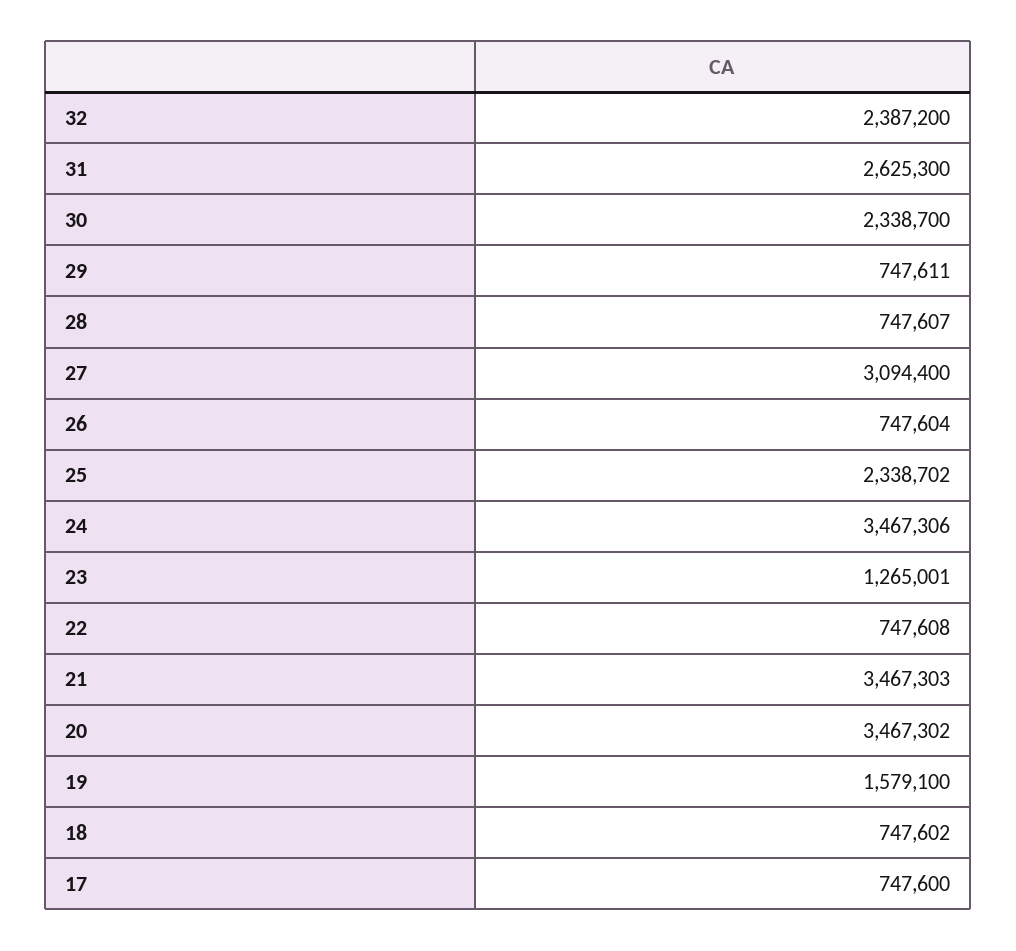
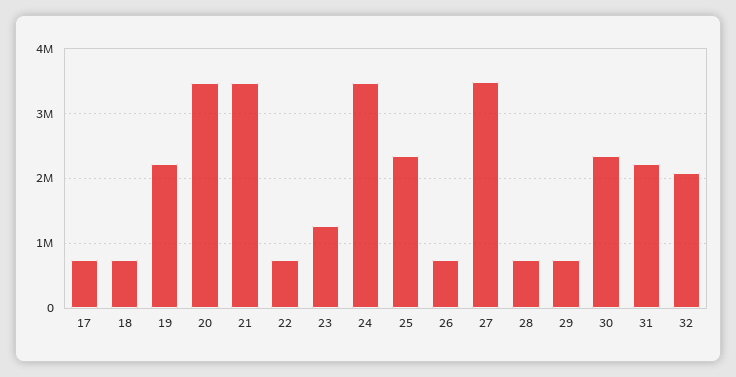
32: 2387200 -> 2100000
31: 2625300 -> 2200000
27: 3094400 -> 3500000
19: 1579100 -> 2200000

